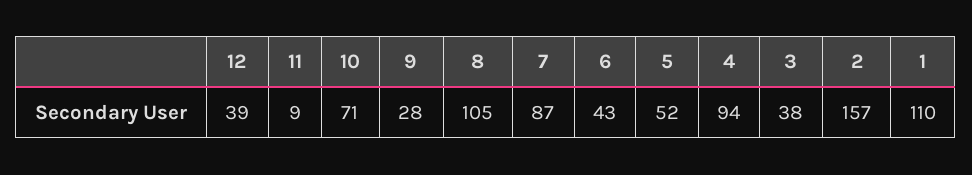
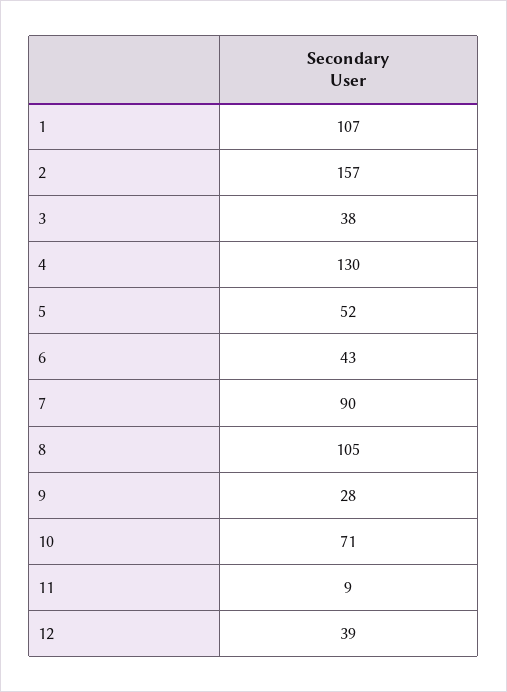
7: 87 -> 90
4: 94 -> 130
1: 110 -> 107

